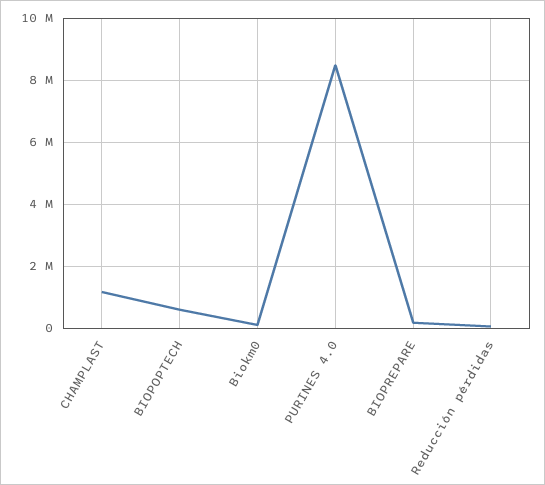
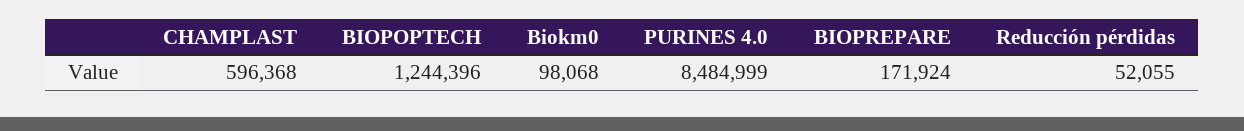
CHAMPLAST: 1200000 -> 596368
BIOPOPTECH: 600000 -> 1244396

